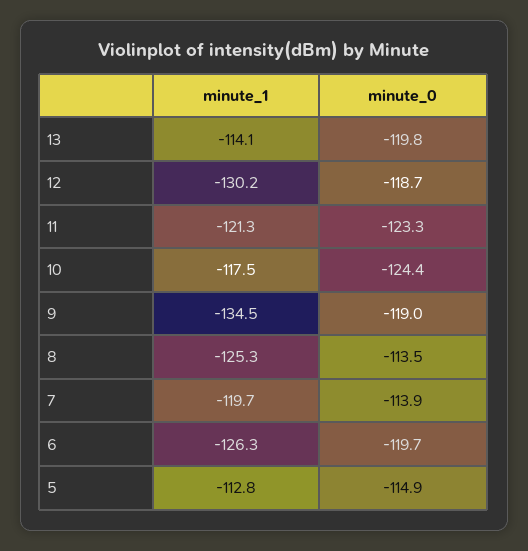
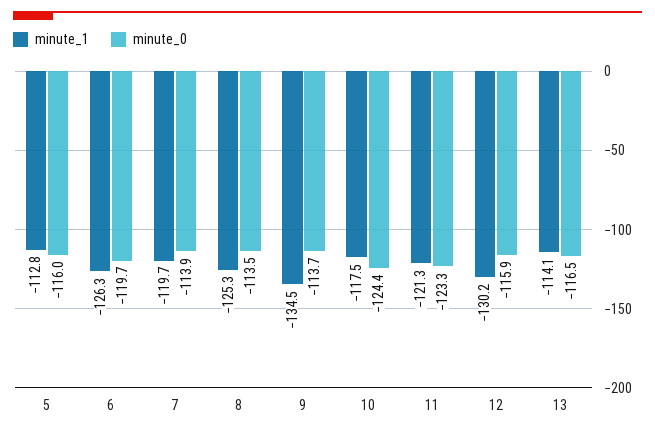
minute_0, 13: -119.8 -> -116.5
minute_0, 12: -118.7 -> -115.9
minute_0, 9: -119 -> -113.7
minute_0, 5: -114.9 -> -116

